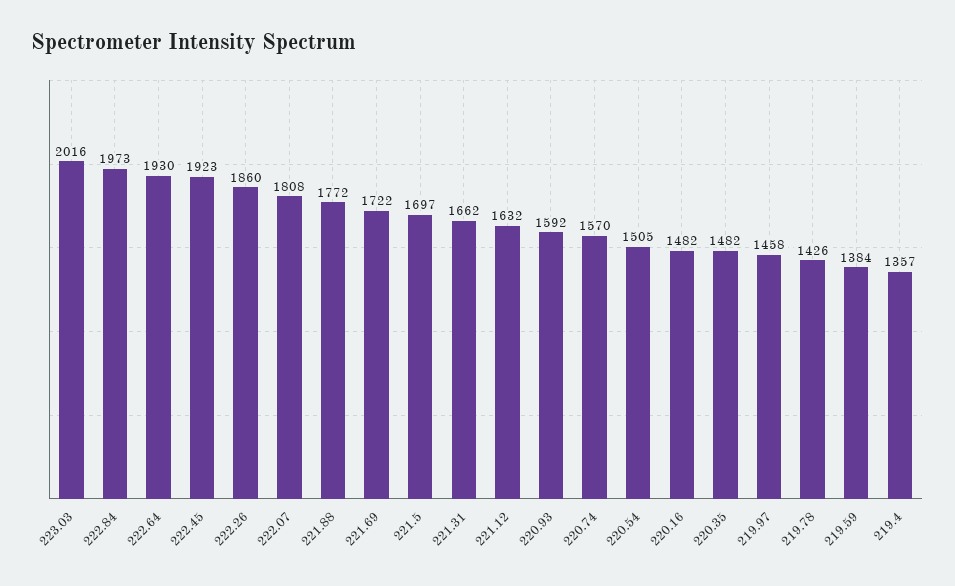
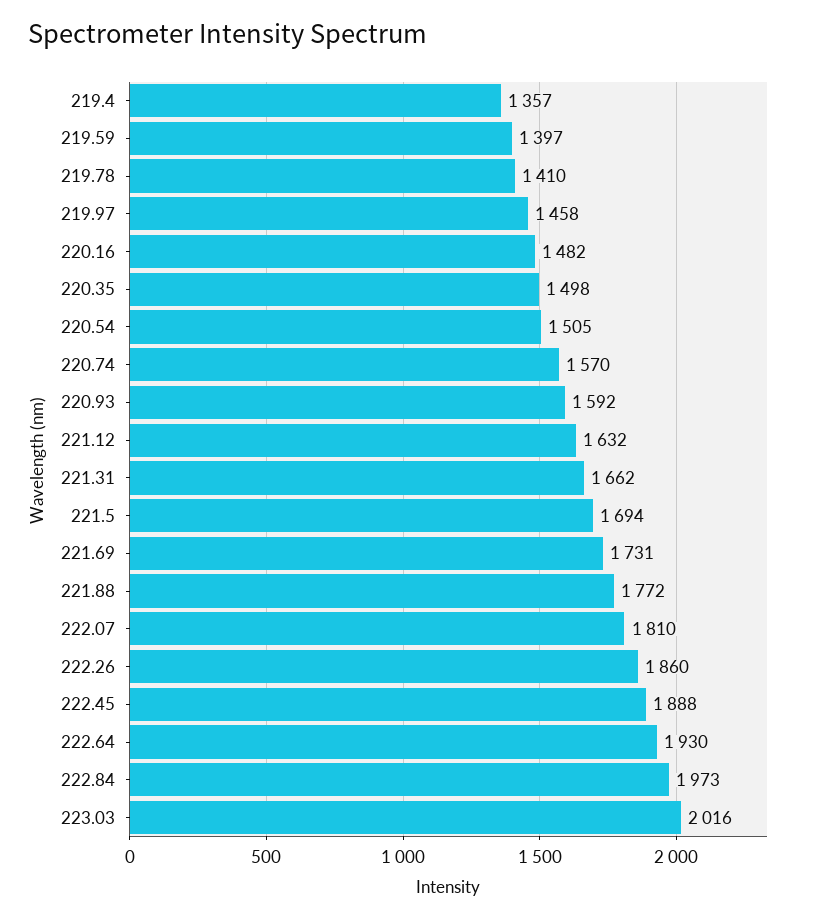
222.45: 1923 -> 1888
222.07: 1808 -> 1810
221.69: 1722 -> 1731
221.5: 1697 -> 1694
220.35: 1482 -> 1498
219.78: 1426 -> 1410
219.59: 1384 -> 1397

